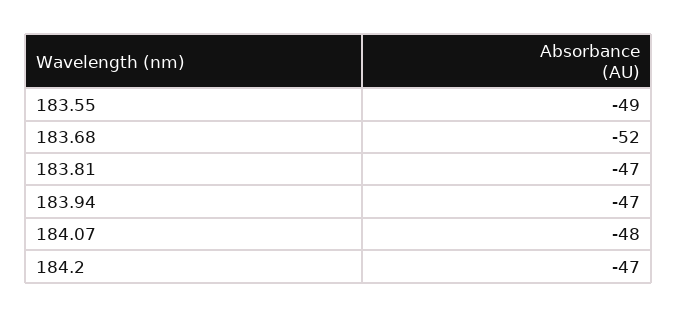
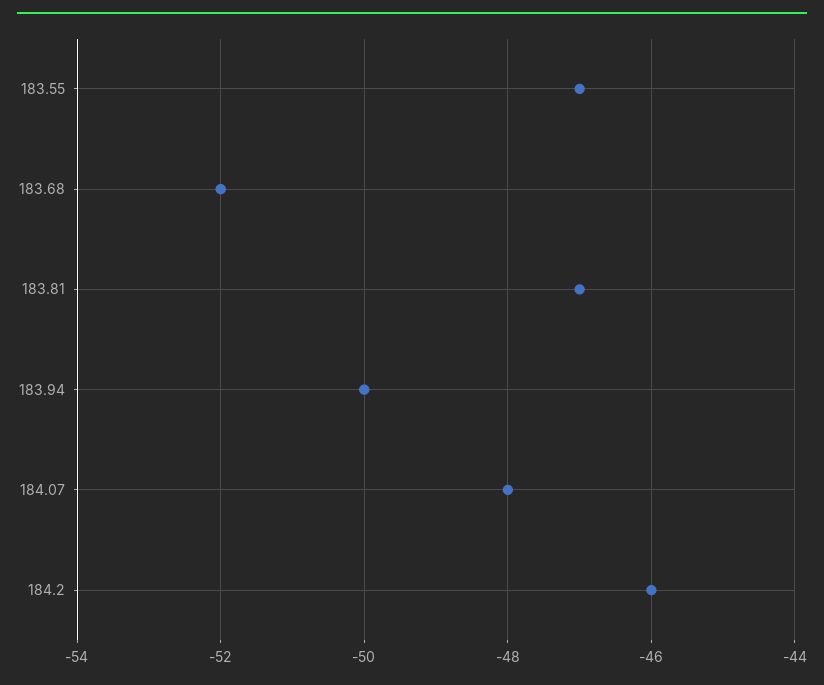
183.55: -49 -> -47
183.94: -47 -> -50
184.2: -47 -> -46

